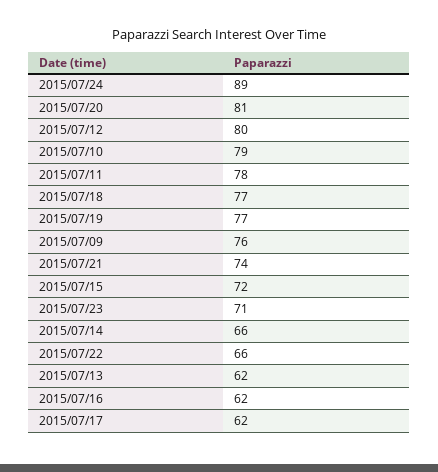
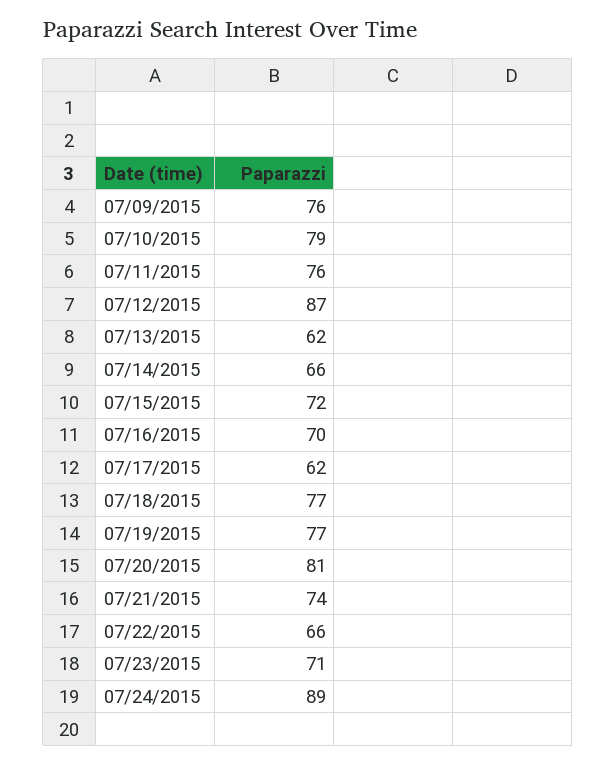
2015/07/12: 80 -> 87
2015/07/11: 78 -> 76
2015/07/16: 62 -> 70

